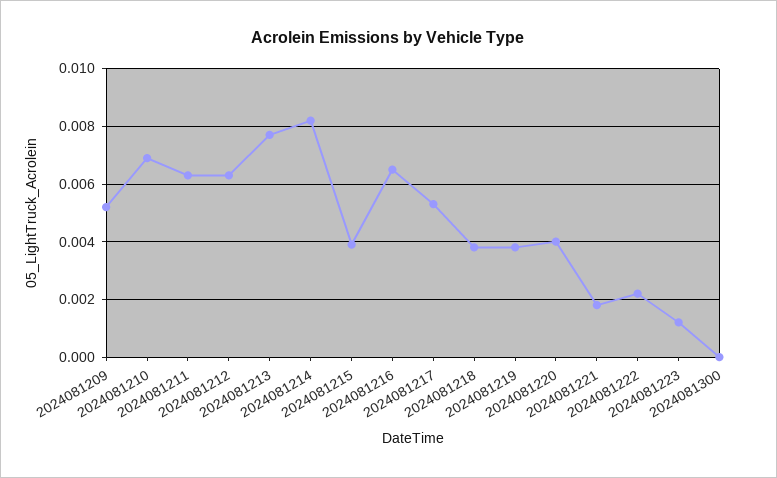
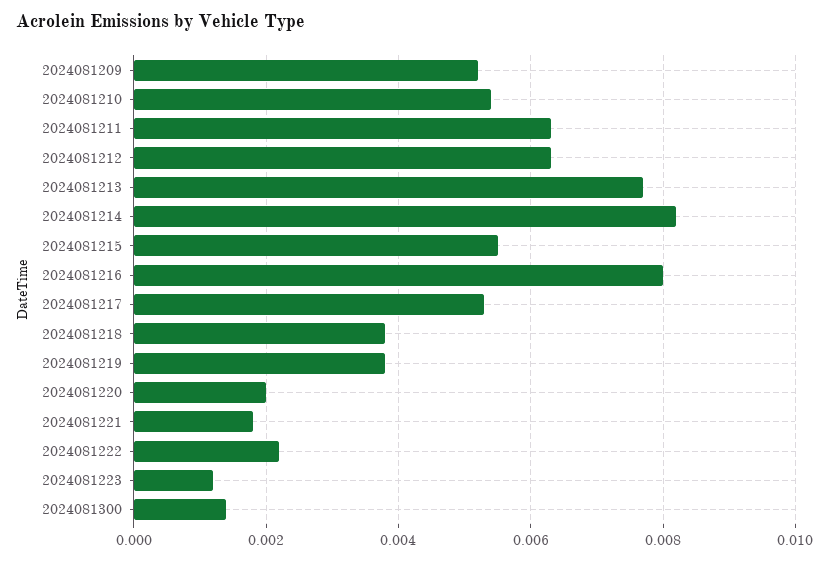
2024081210: 0.007 -> 0.0055
2024081215: 0.004 -> 0.0055
2024081216: 0.0065 -> 0.008
2024081220: 0.004 -> 0.002
2024081300: 0 -> 0.0015

